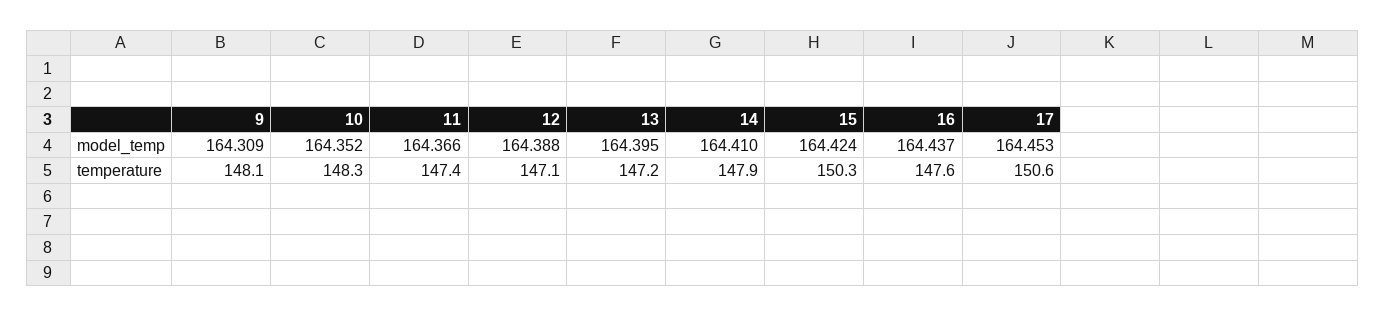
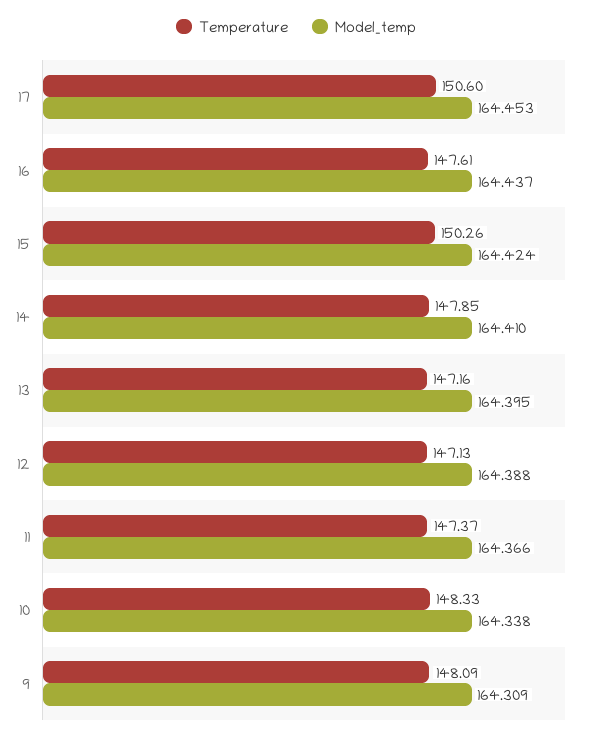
model_temp, 10: 164.352 -> 164.338

